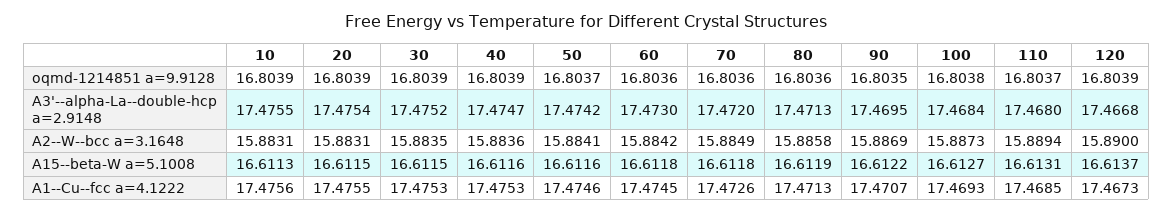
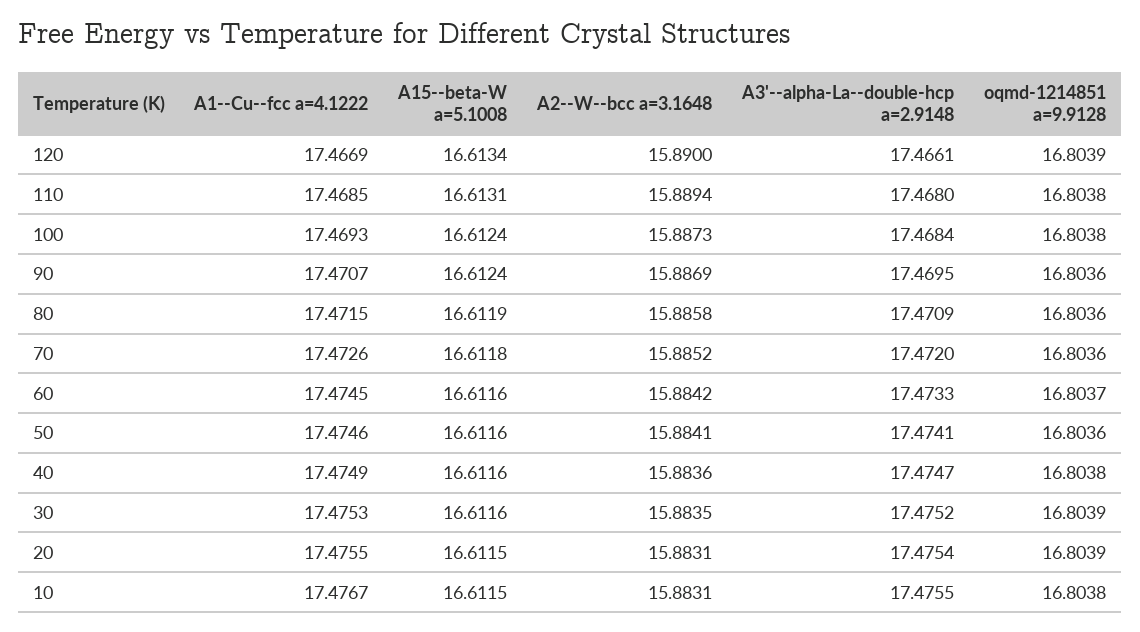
10, oqmd-1214851 a=9.9128: 16.8039 -> 16.8038
40, oqmd-1214851 a=9.9128: 16.8039 -> 16.8038
50, oqmd-1214851 a=9.9128: 16.8037 -> 16.8036
60, oqmd-1214851 a=9.9128: 16.8036 -> 16.8037
90, oqmd-1214851 a=9.9128: 16.8035 -> 16.8036
110, oqmd-1214851 a=9.9128: 16.8037 -> 16.8038
50, A3'--alpha-La--double-hcp a=2.9148: 17.4742 -> 17.4741
60, A3'--alpha-La--double-hcp a=2.9148: 17.473 -> 17.4733
80, A3'--alpha-La--double-hcp a=2.9148: 17.4713 -> 17.4709
120, A3'--alpha-La--double-hcp a=2.9148: 17.4668 -> 17.4661
70, A2--W--bcc a=3.1648: 15.8849 -> 15.8852
10, A15--beta-W a=5.1008: 16.6113 -> 16.6115
30, A15--beta-W a=5.1008: 16.6115 -> 16.6116
60, A15--beta-W a=5.1008: 16.6118 -> 16.6116
90, A15--beta-W a=5.1008: 16.6122 -> 16.6124
100, A15--beta-W a=5.1008: 16.6127 -> 16.6124
120, A15--beta-W a=5.1008: 16.6137 -> 16.6134
10, A1--Cu--fcc a=4.1222: 17.4756 -> 17.4767
40, A1--Cu--fcc a=4.1222: 17.4753 -> 17.4749
80, A1--Cu--fcc a=4.1222: 17.4713 -> 17.4715
120, A1--Cu--fcc a=4.1222: 17.4673 -> 17.4669

